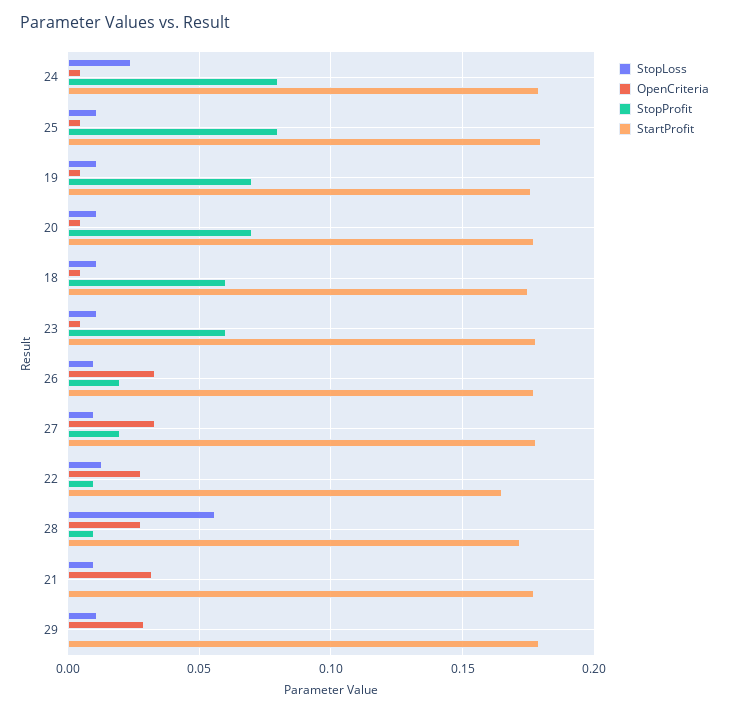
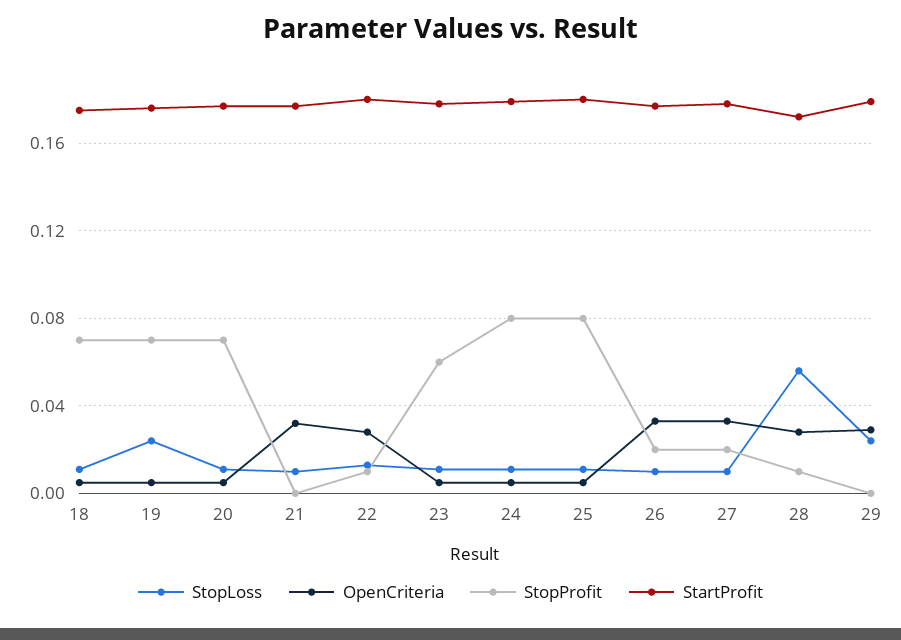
StopLoss, 24: 0.025 -> 0.01
StopLoss, 19: 0.01 -> 0.025
StopProfit, 18: 0.06 -> 0.07
StartProfit, 22: 0.165 -> 0.18
StopLoss, 29: 0.01 -> 0.025

